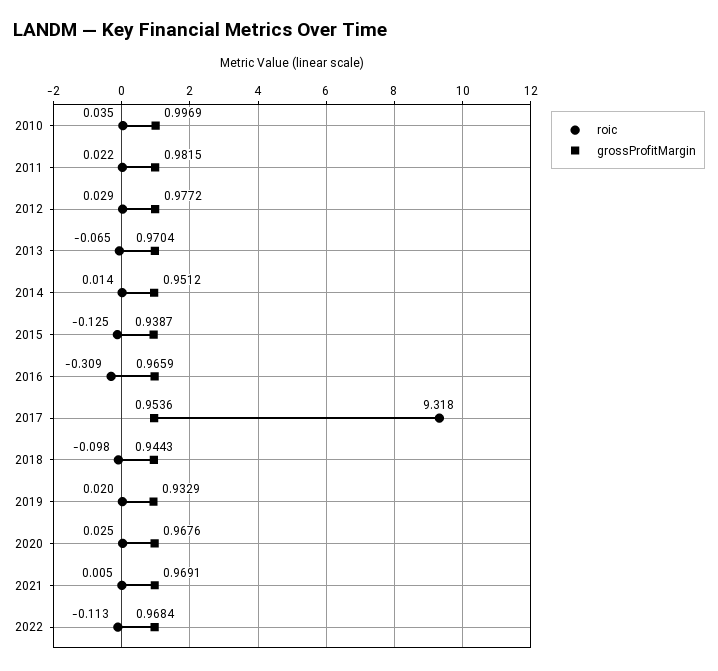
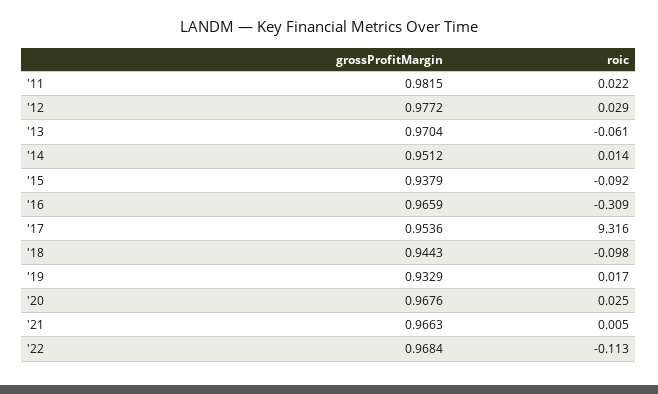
roic, 2010: 0.035 -> none
grossProfitMargin, 2010: 0.9969 -> none
roic, 2013: -0.065 -> -0.061
roic, 2015: -0.125 -> -0.092
grossProfitMargin, 2015: 0.9387 -> 0.9379
roic, 2017: 9.318 -> 9.316
roic, 2019: 0.02 -> 0.017
grossProfitMargin, 2021: 0.9691 -> 0.9663

